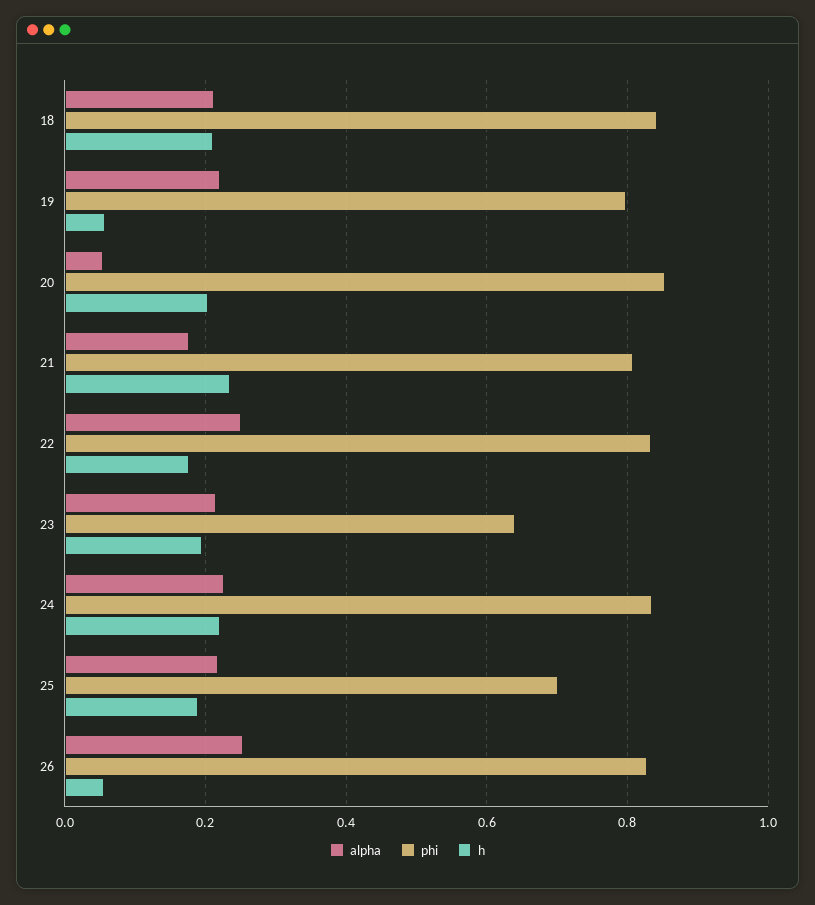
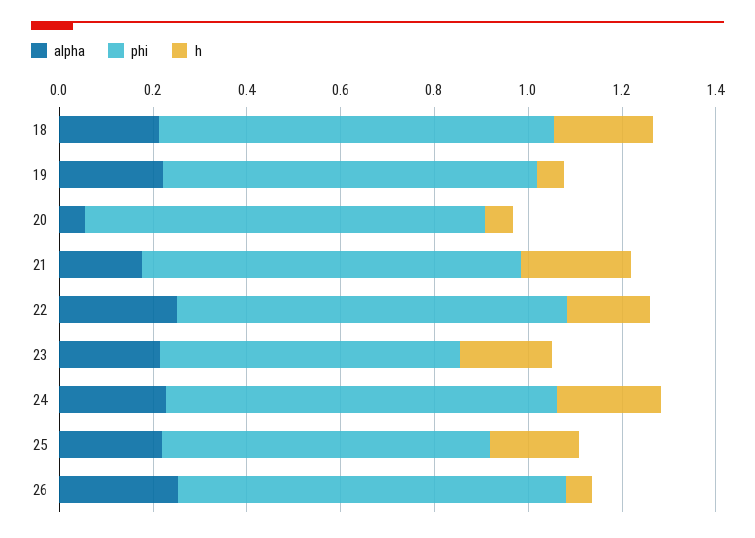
h, 20: 0.2 -> 0.05

